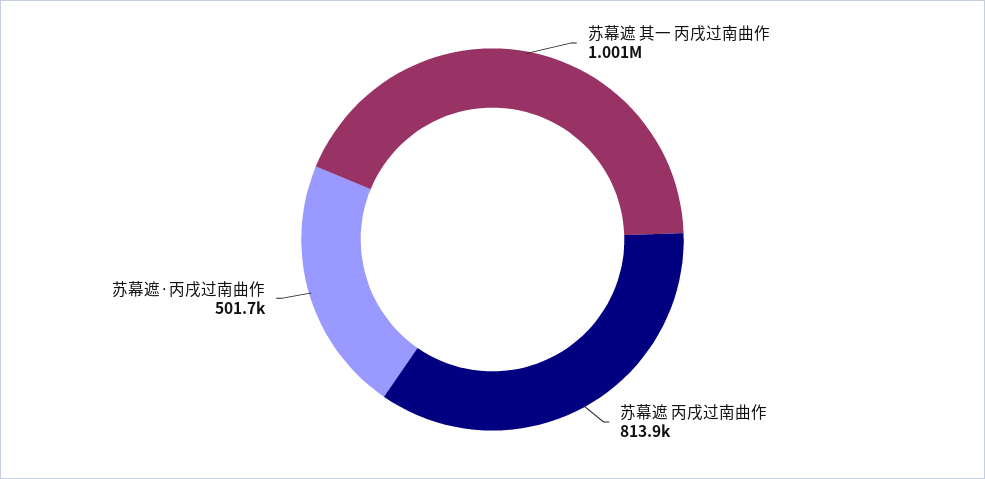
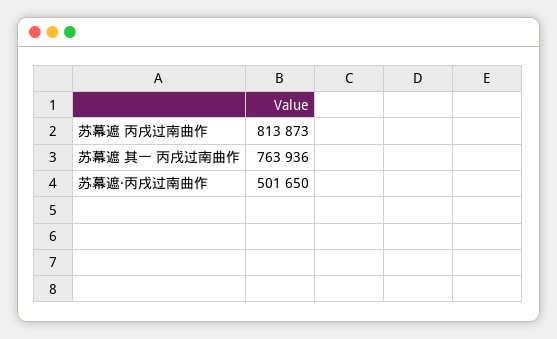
苏幕遮 其一 丙戌过南曲作: 1001000 -> 763936

